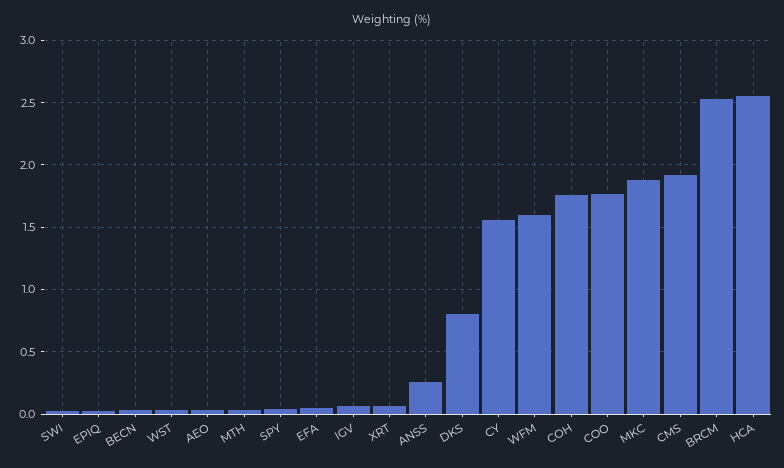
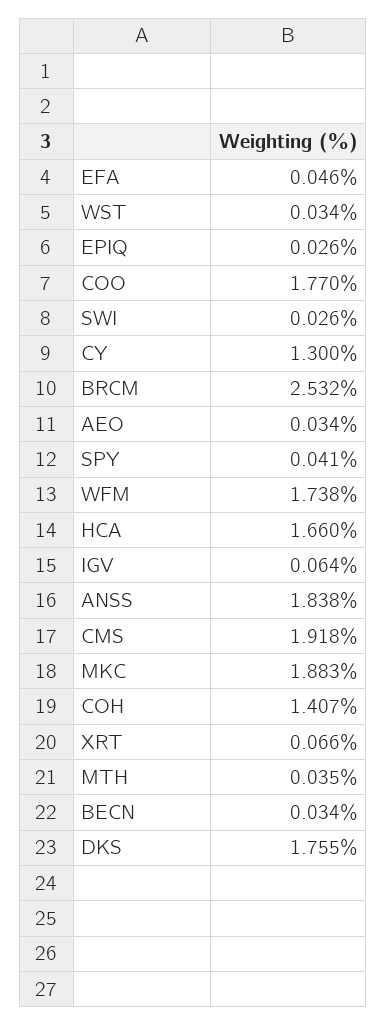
ANSS: 0.25 -> 1.838
DKS: 0.8 -> 1.755
CY: 1.55 -> 1.3
WFM: 1.6 -> 1.738
COH: 1.75 -> 1.407
HCA: 2.55 -> 1.66

